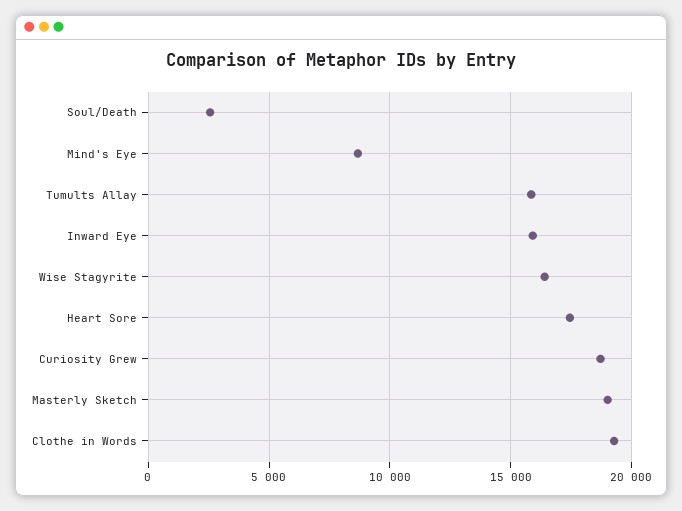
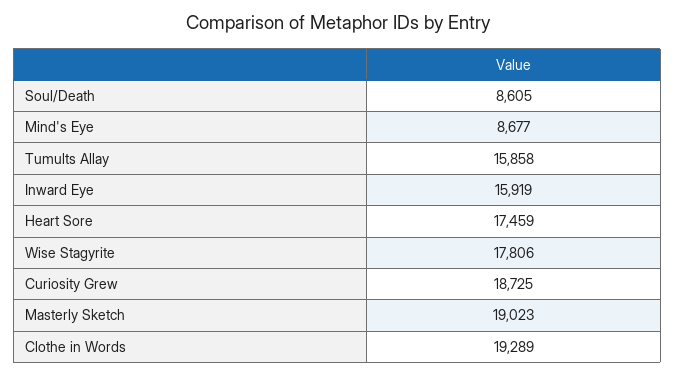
Soul/Death: 2500 -> 8605
Wise Stagyrite: 16500 -> 17806

